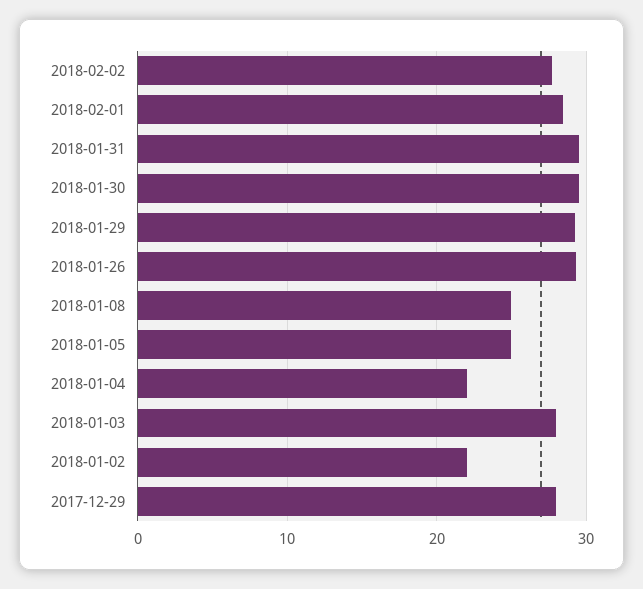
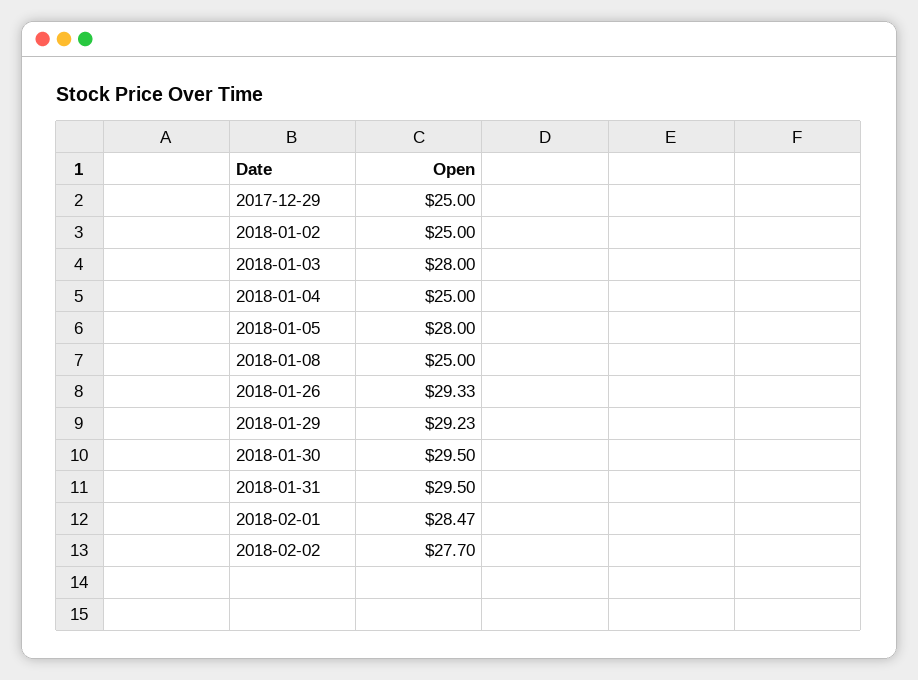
2018-01-05: 25 -> 28
2018-01-04: 22 -> 25
2018-01-02: 22 -> 25
2017-12-29: 28 -> 25

